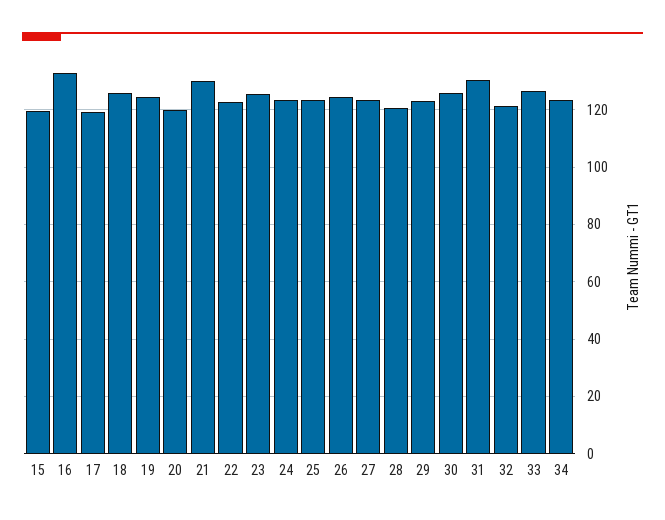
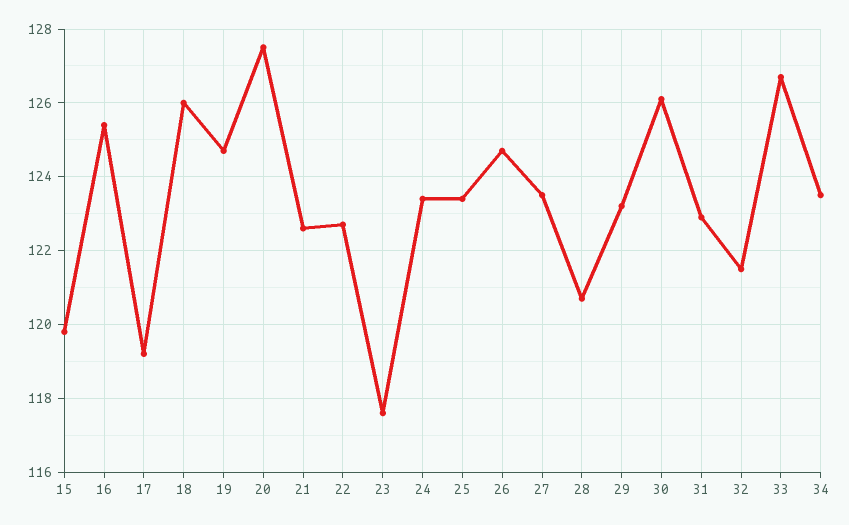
16: 132.5 -> 125.5
20: 120 -> 127.5
21: 130 -> 122.5
23: 125 -> 117.5
31: 130 -> 123

